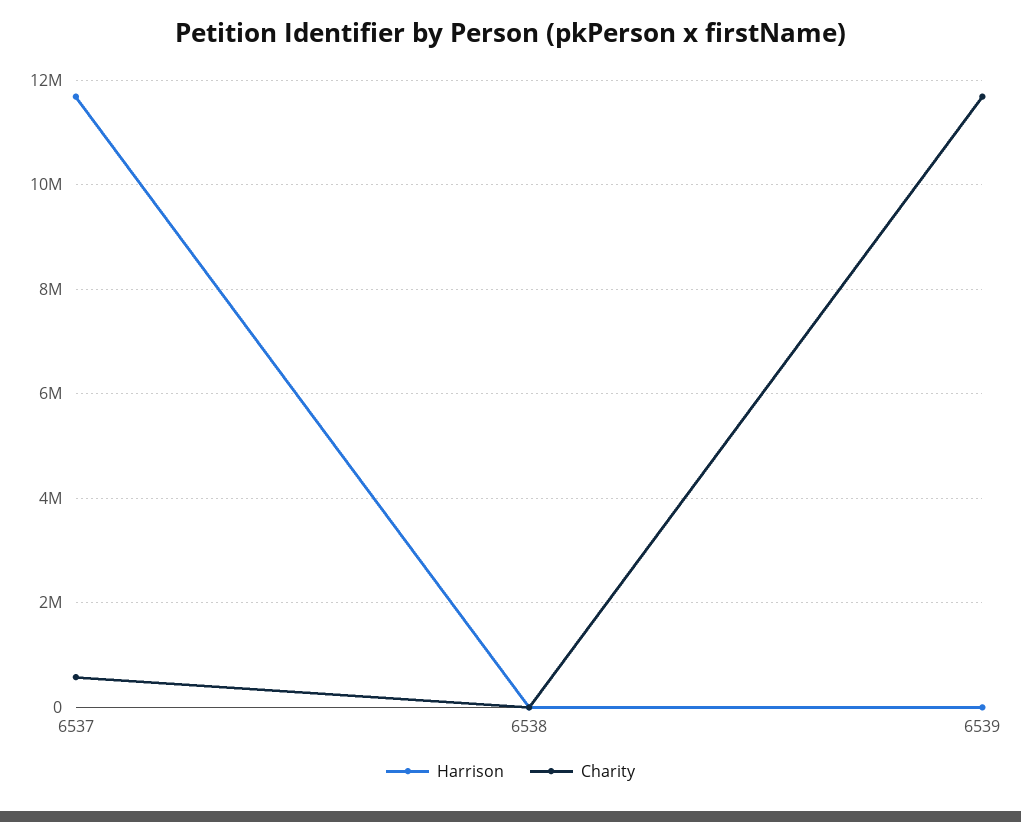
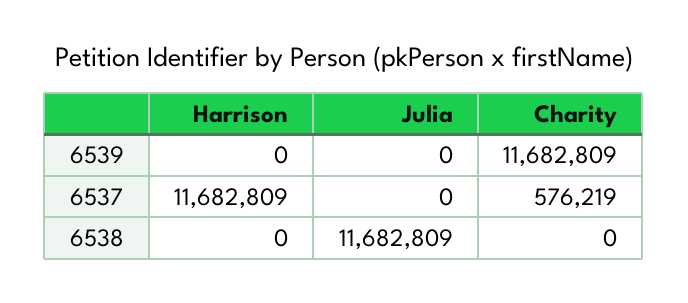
Julia, 6539: none -> 0
Julia, 6537: none -> 0
Julia, 6538: none -> 11682809

